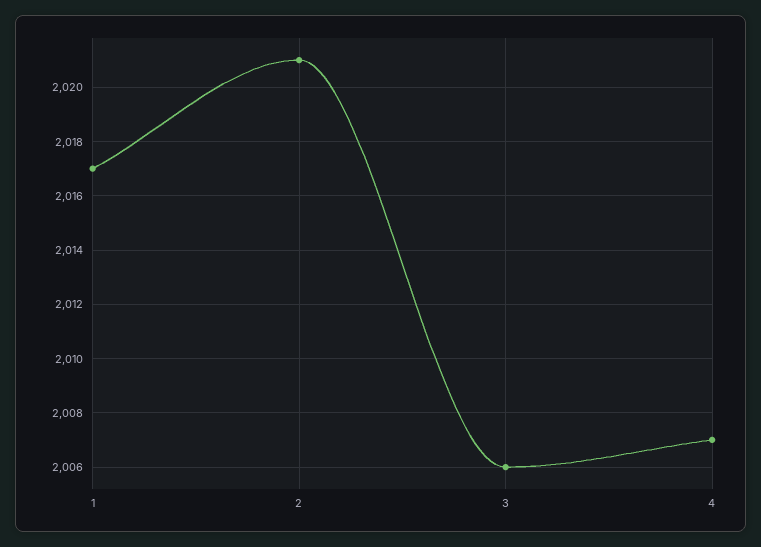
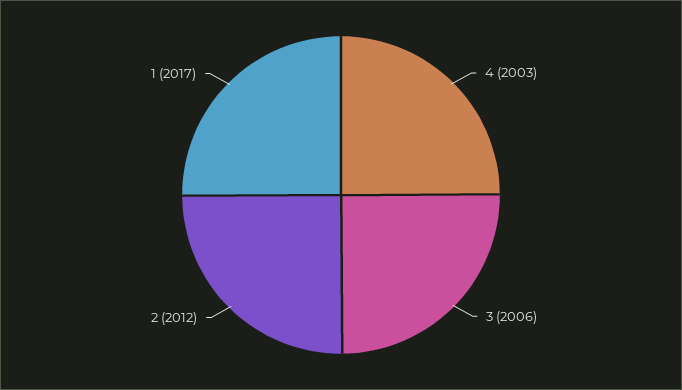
2: 2021 -> 2012
4: 2007 -> 2003

